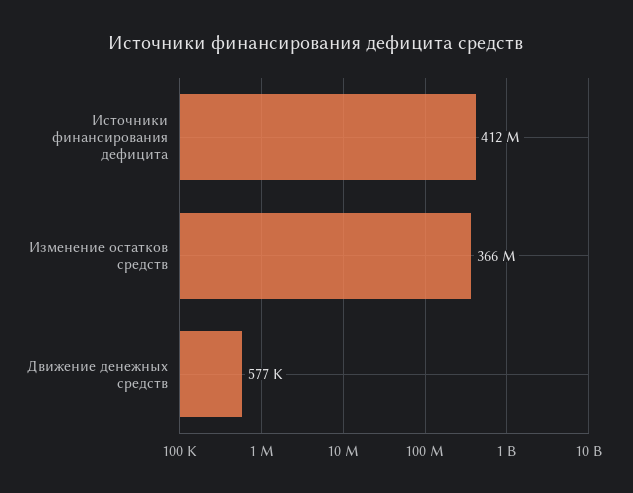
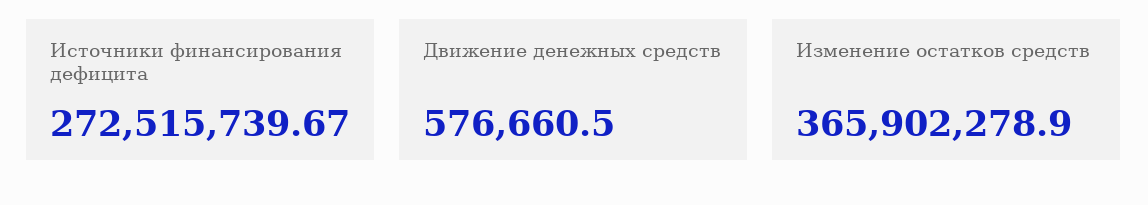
Источники финансирования дефицита: 412000000 -> 272515739.67

